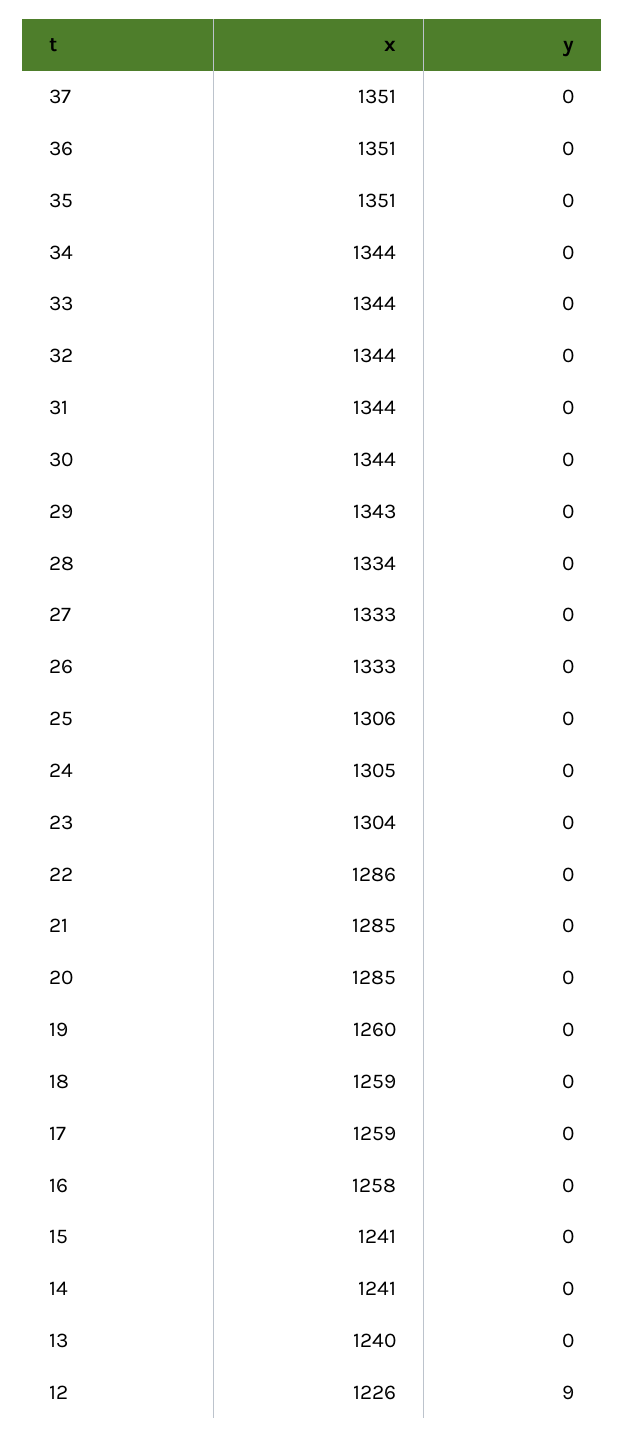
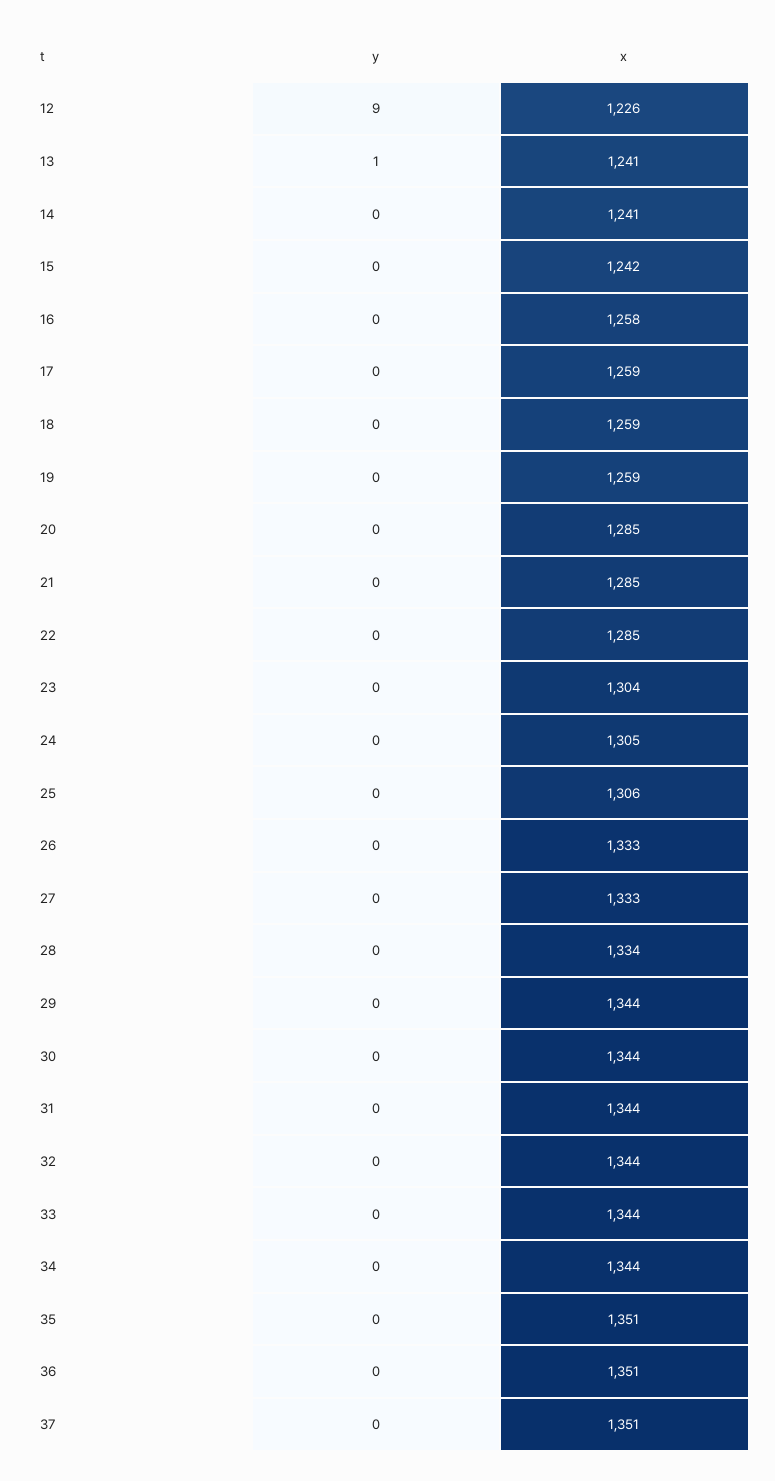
x, 29: 1343 -> 1344
x, 22: 1286 -> 1285
x, 19: 1260 -> 1259
x, 15: 1241 -> 1242
x, 13: 1240 -> 1241
y, 13: 0 -> 1

